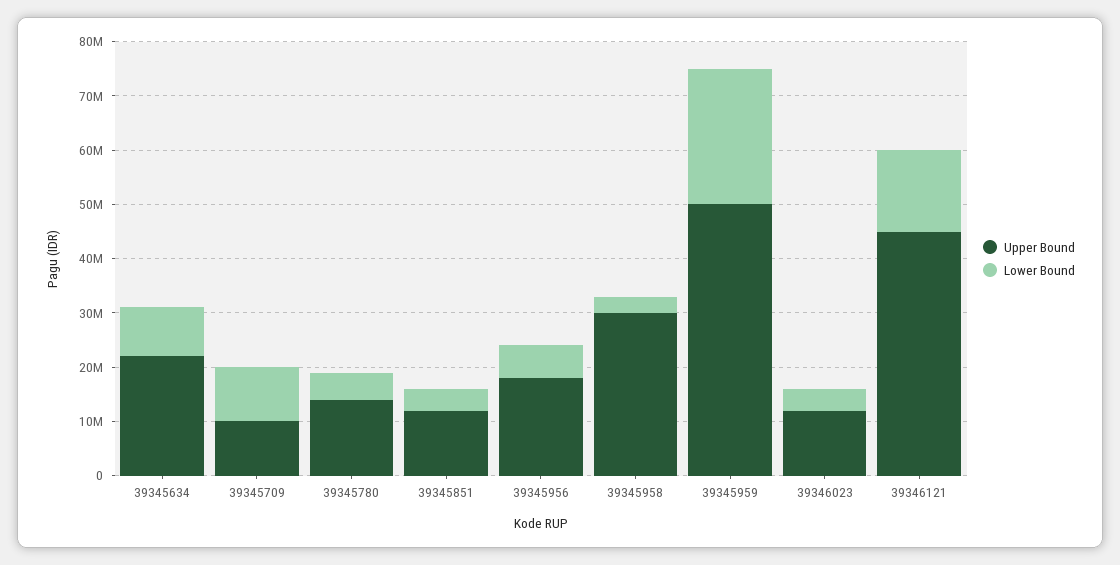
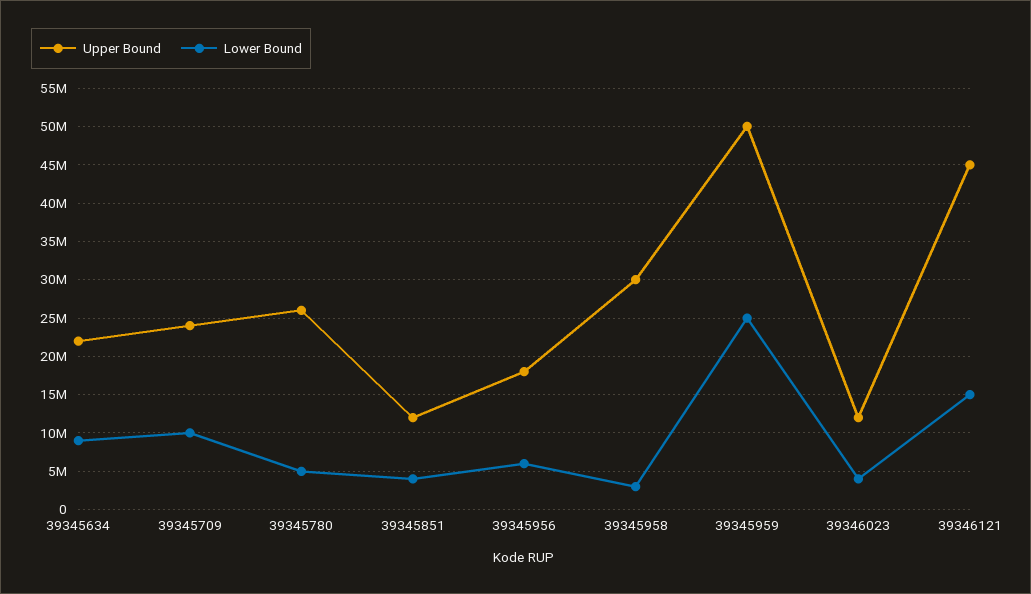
Upper Bound, 39345709: 10000000 -> 24000000
Upper Bound, 39345780: 14000000 -> 26000000

